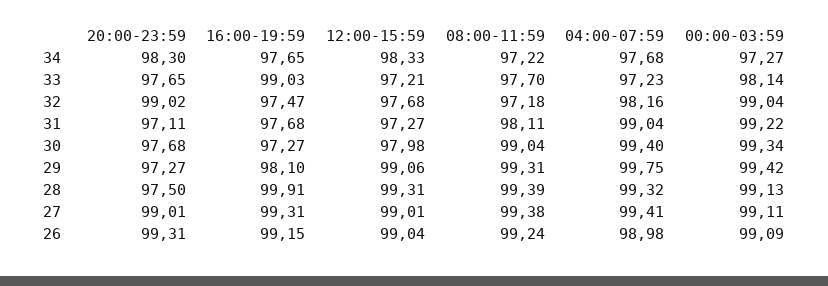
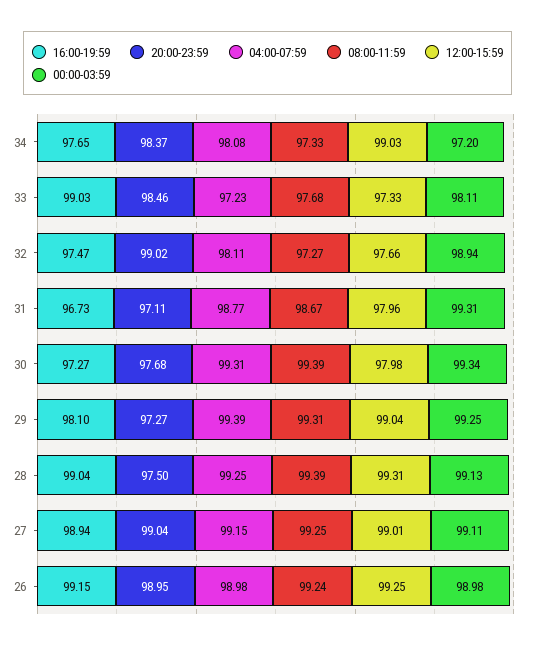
20:00-23:59, 34: 98.3 -> 98.37
12:00-15:59, 34: 98.33 -> 99.03
08:00-11:59, 34: 97.22 -> 97.33
04:00-07:59, 34: 97.68 -> 98.08
00:00-03:59, 34: 97.27 -> 97.2
20:00-23:59, 33: 97.65 -> 98.46
12:00-15:59, 33: 97.21 -> 97.33
08:00-11:59, 33: 97.7 -> 97.68
00:00-03:59, 33: 98.14 -> 98.11
12:00-15:59, 32: 97.68 -> 97.66
08:00-11:59, 32: 97.18 -> 97.27
04:00-07:59, 32: 98.16 -> 98.11
00:00-03:59, 32: 99.04 -> 98.94
16:00-19:59, 31: 97.68 -> 96.73
12:00-15:59, 31: 97.27 -> 97.96
08:00-11:59, 31: 98.11 -> 98.67
04:00-07:59, 31: 99.04 -> 98.77
00:00-03:59, 31: 99.22 -> 99.31
08:00-11:59, 30: 99.04 -> 99.39
04:00-07:59, 30: 99.4 -> 99.31
12:00-15:59, 29: 99.06 -> 99.04
04:00-07:59, 29: 99.75 -> 99.39
00:00-03:59, 29: 99.42 -> 99.25
16:00-19:59, 28: 99.91 -> 99.04
04:00-07:59, 28: 99.32 -> 99.25
20:00-23:59, 27: 99.01 -> 99.04
16:00-19:59, 27: 99.31 -> 98.94
08:00-11:59, 27: 99.38 -> 99.25
04:00-07:59, 27: 99.41 -> 99.15
20:00-23:59, 26: 99.31 -> 98.95
12:00-15:59, 26: 99.04 -> 99.25
00:00-03:59, 26: 99.09 -> 98.98

